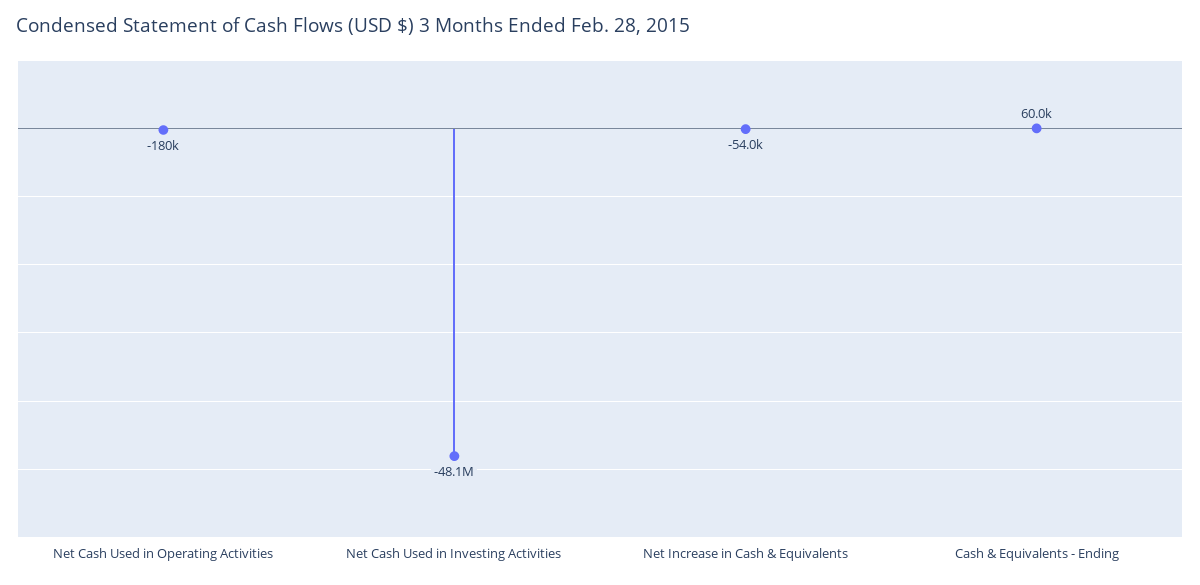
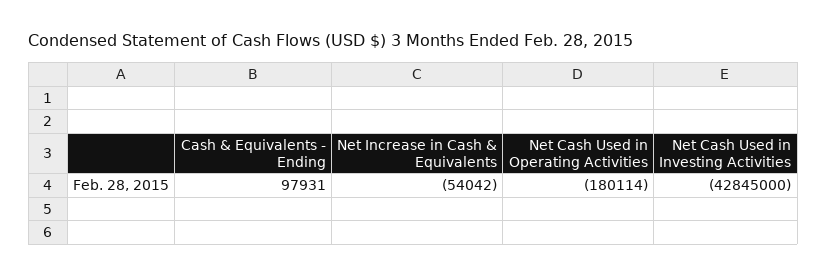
Net Cash Used in Investing Activities: -48100000 -> -42845000
Cash & Equivalents - Ending: 60000 -> 97931

